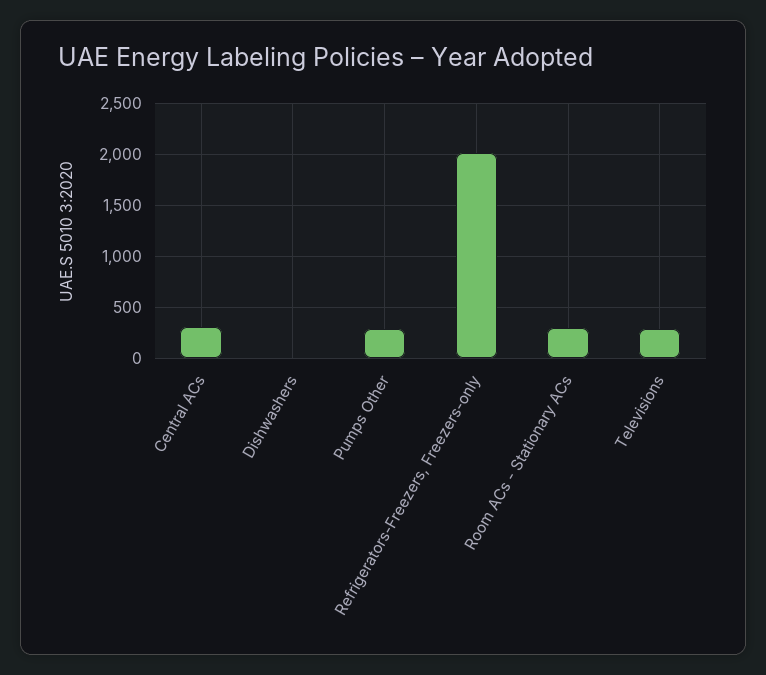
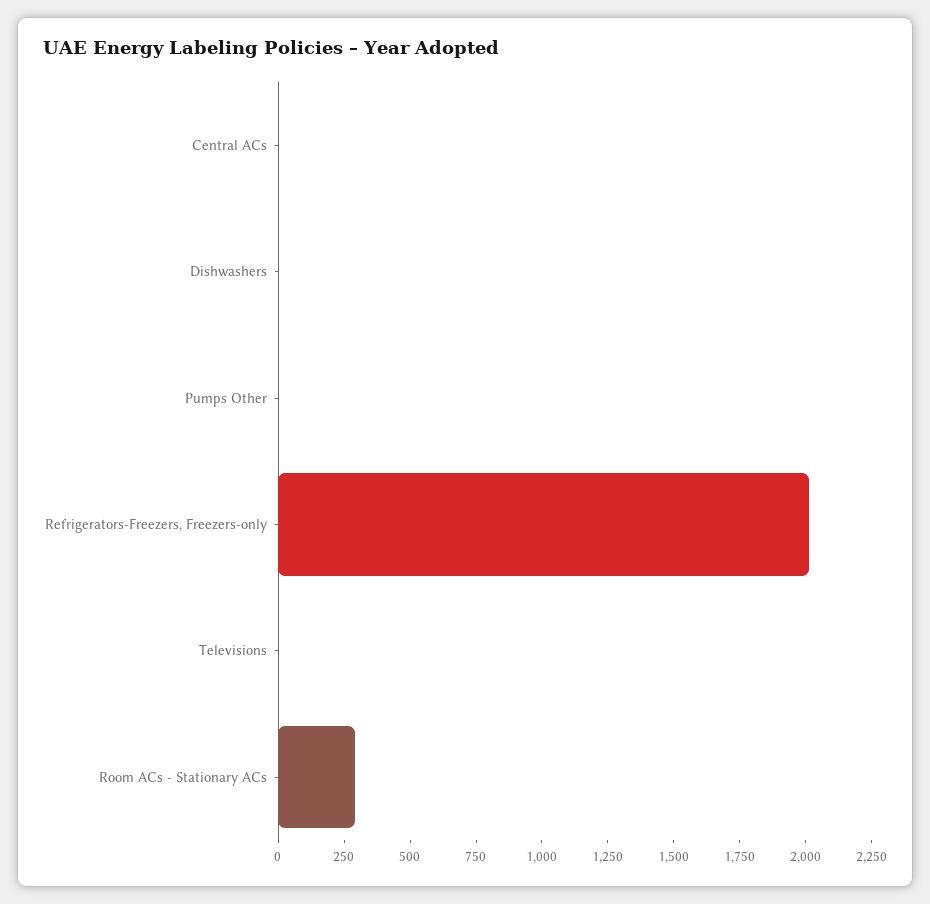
Central ACs: 300 -> 0
Pumps Other: 300 -> 0
Televisions: 300 -> 0

